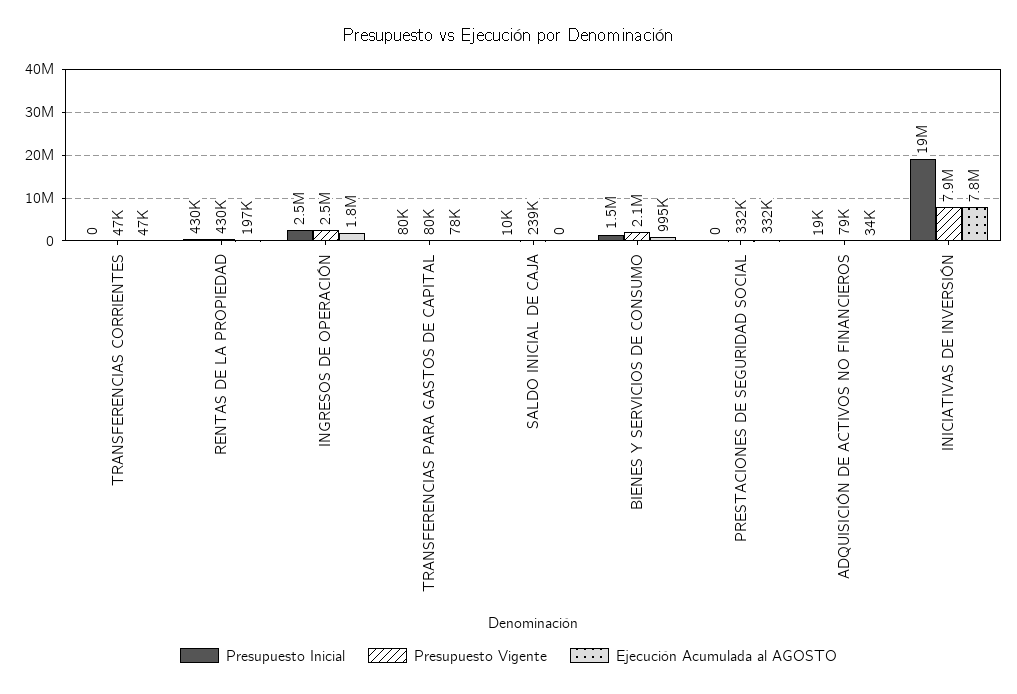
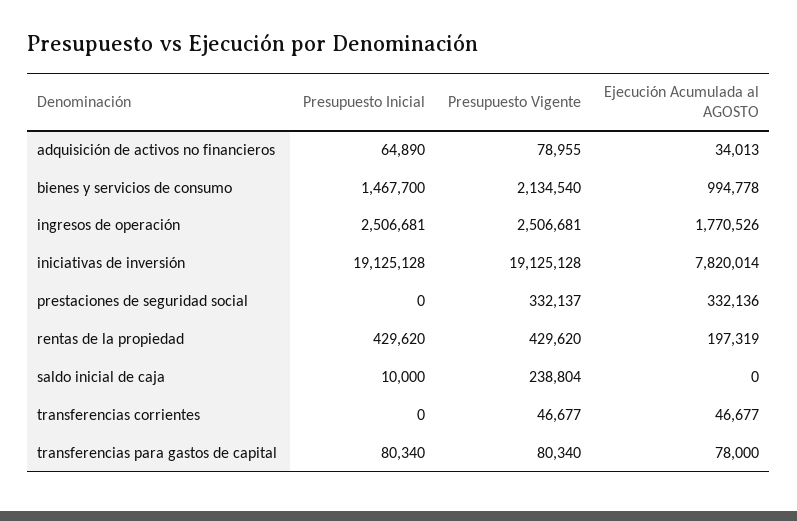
Presupuesto Inicial, ADQUISICIÓN DE ACTIVOS NO FINANCIEROS: 19000 -> 64890
Presupuesto Vigente, INICIATIVAS DE INVERSIÓN: 7900000 -> 19125128

